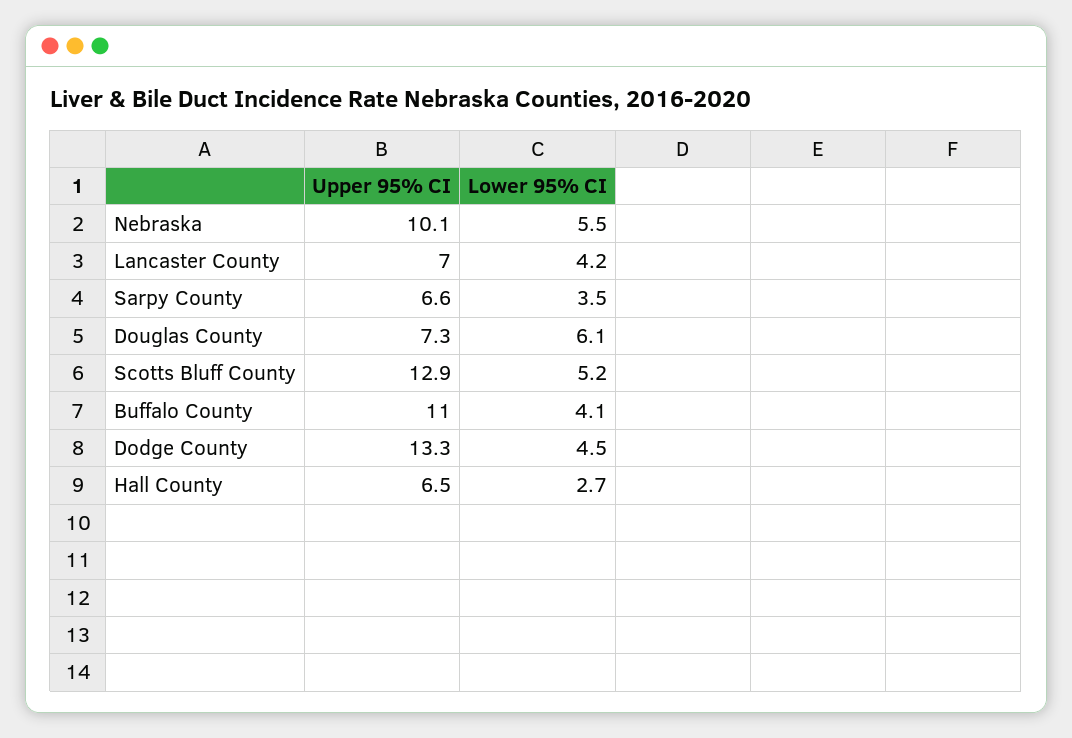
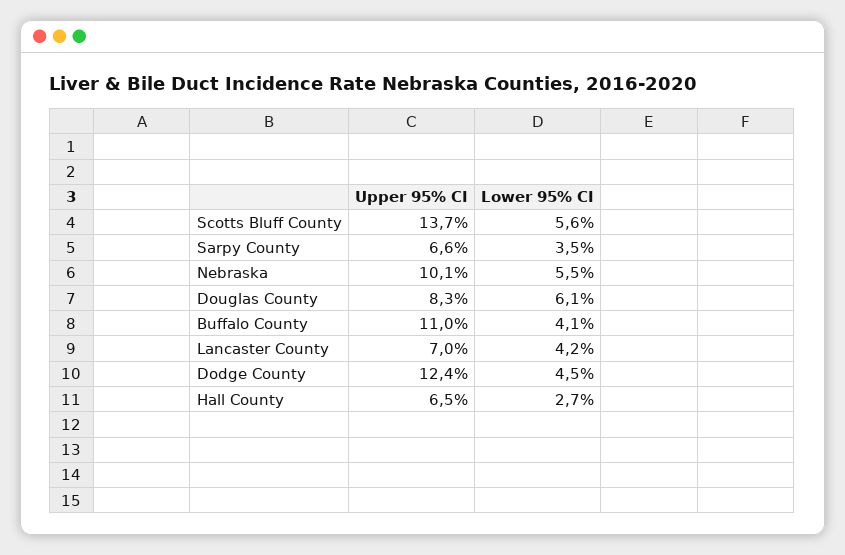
Upper 95% CI, Douglas County: 7.3 -> 8.3
Upper 95% CI, Scotts Bluff County: 12.9 -> 13.7
Lower 95% CI, Scotts Bluff County: 5.2 -> 5.6
Upper 95% CI, Dodge County: 13.3 -> 12.4

